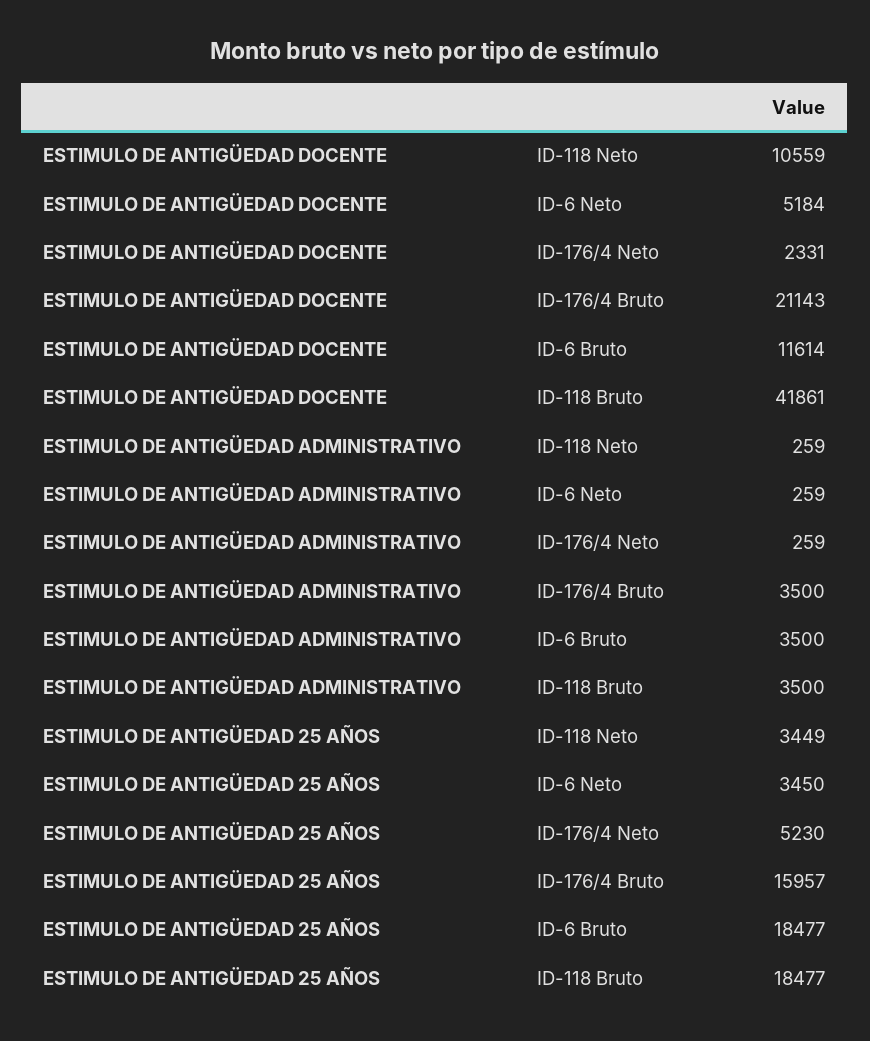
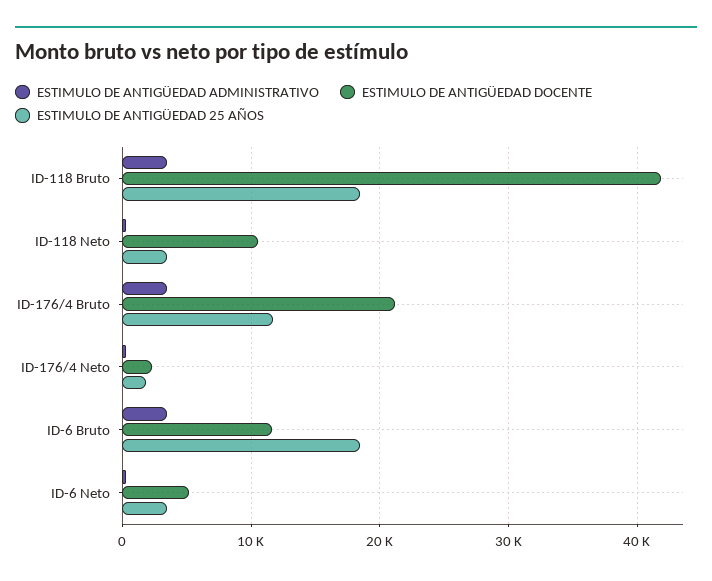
ESTIMULO DE ANTIGÜEDAD 25 AÑOS, ID-176/4 Neto: 5230 -> 2000
ESTIMULO DE ANTIGÜEDAD 25 AÑOS, ID-176/4 Bruto: 15957 -> 12000

